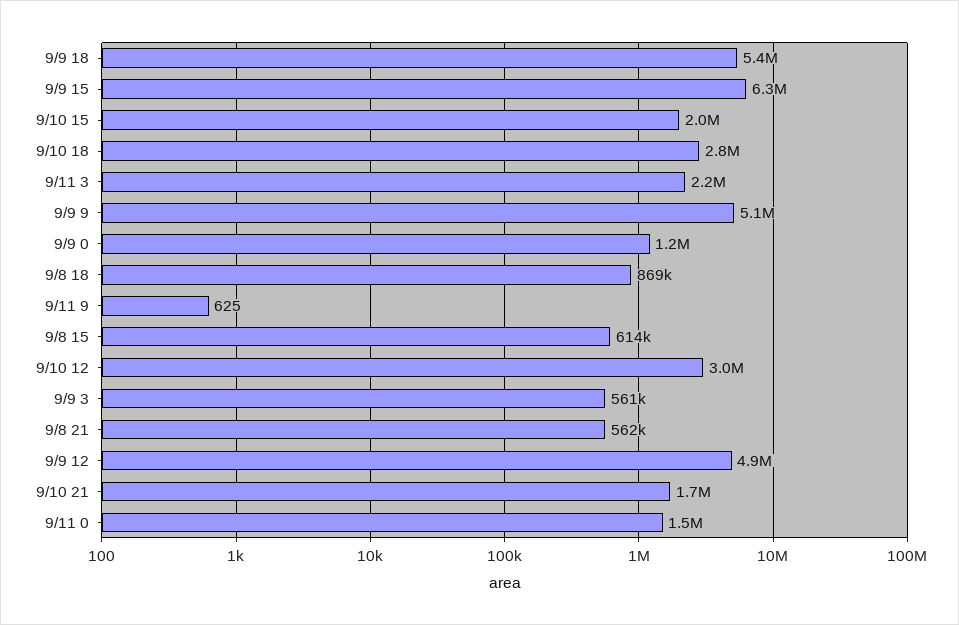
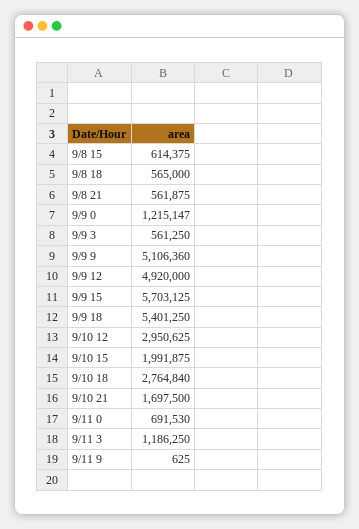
9/9 15: 6300000 -> 5703125
9/11 3: 2200000 -> 1186250
9/8 18: 869000 -> 565000
9/11 0: 1500000 -> 691530

